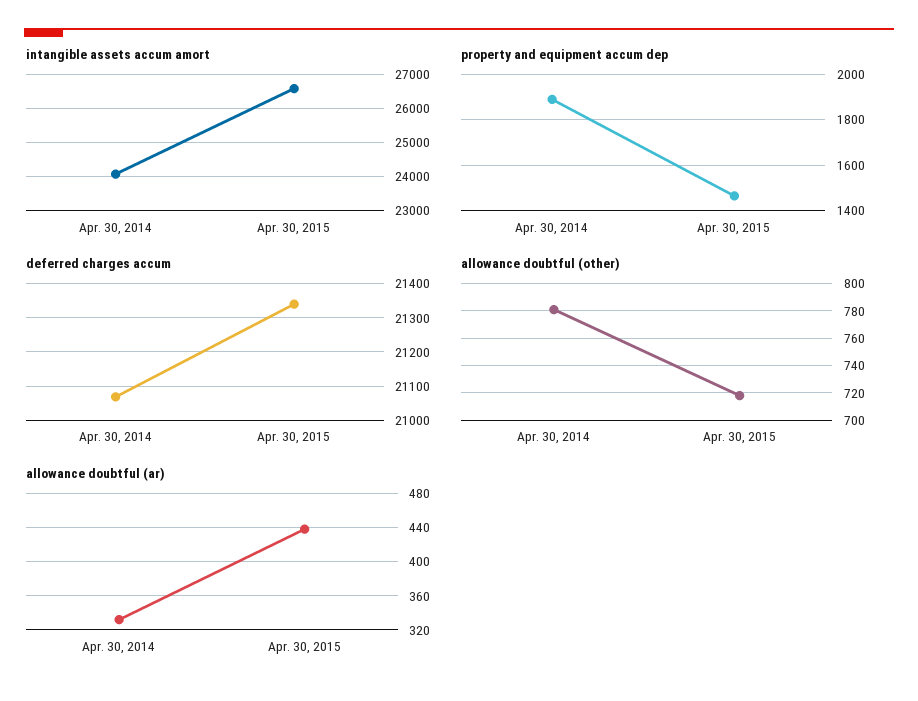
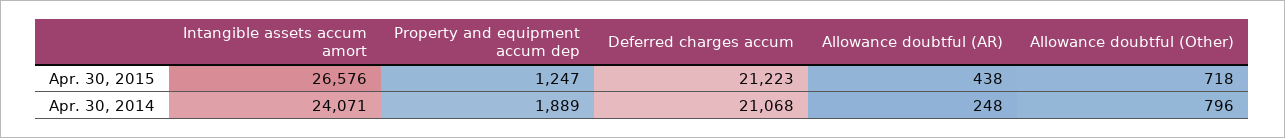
property and equipment accum dep, Apr. 30, 2015: 1450 -> 1247
deferred charges accum, Apr. 30, 2015: 21340 -> 21223
allowance doubtful (other), Apr. 30, 2014: 780 -> 796
allowance doubtful (ar), Apr. 30, 2014: 330 -> 248

